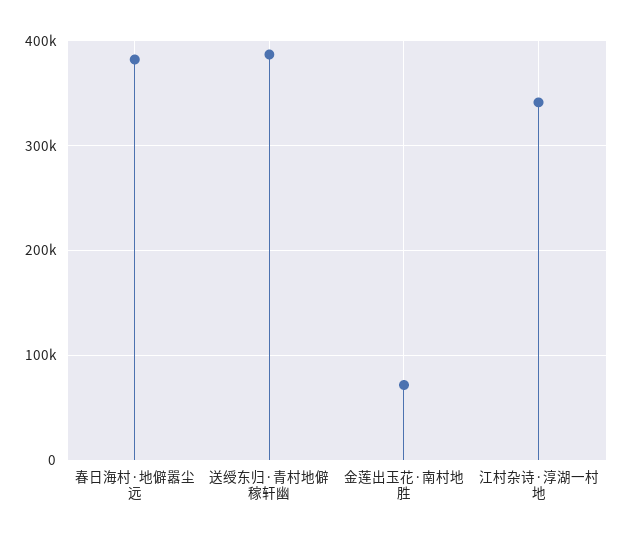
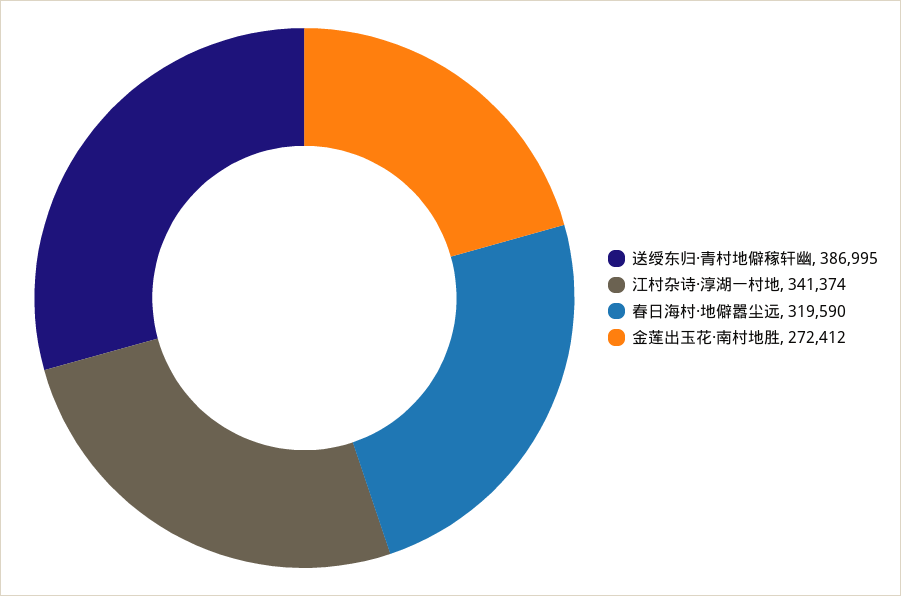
春日海村·地僻嚣尘远: 380000 -> 319590
金莲出玉花·南村地胜: 70000 -> 272412

